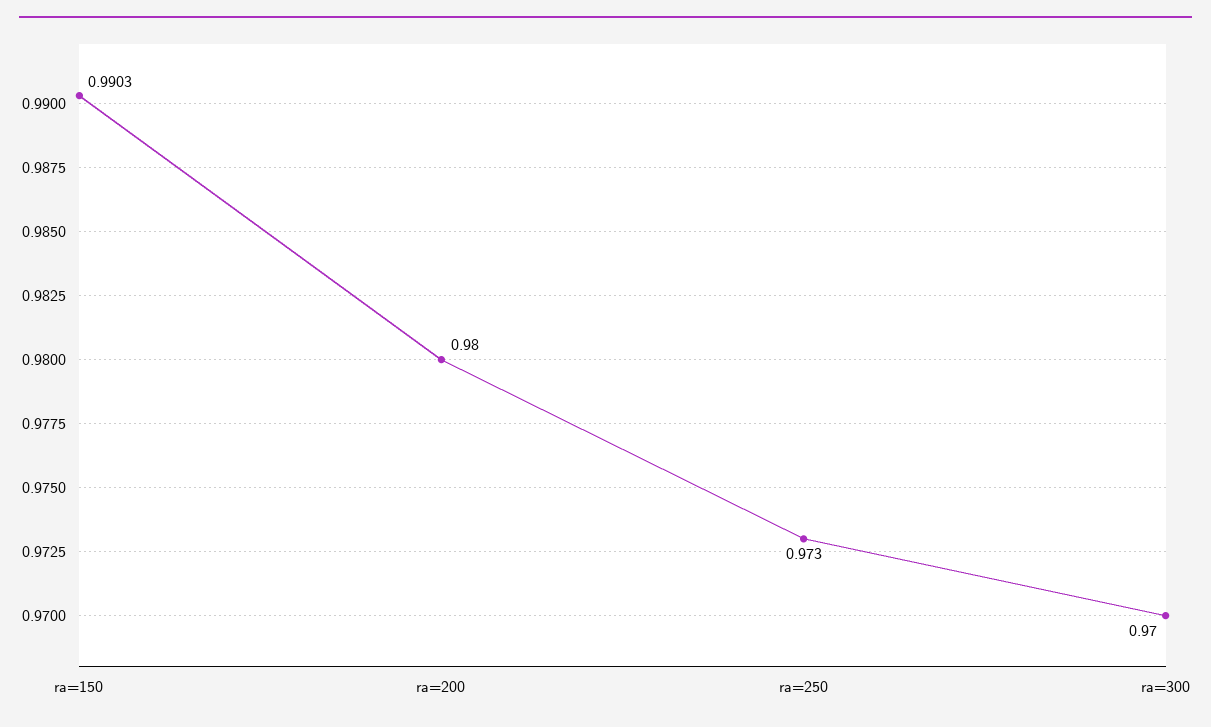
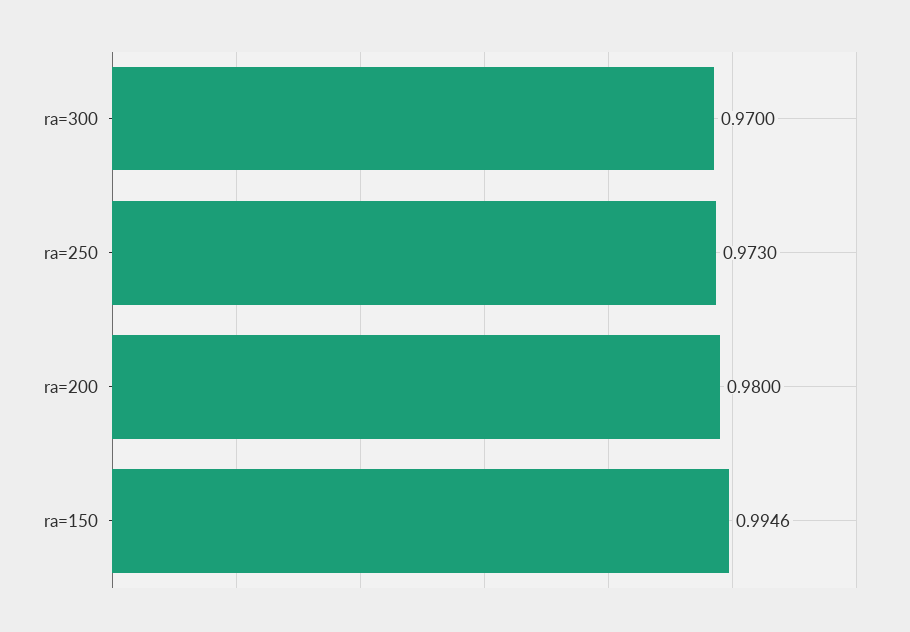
ra=150: 0.9903 -> 0.9946

